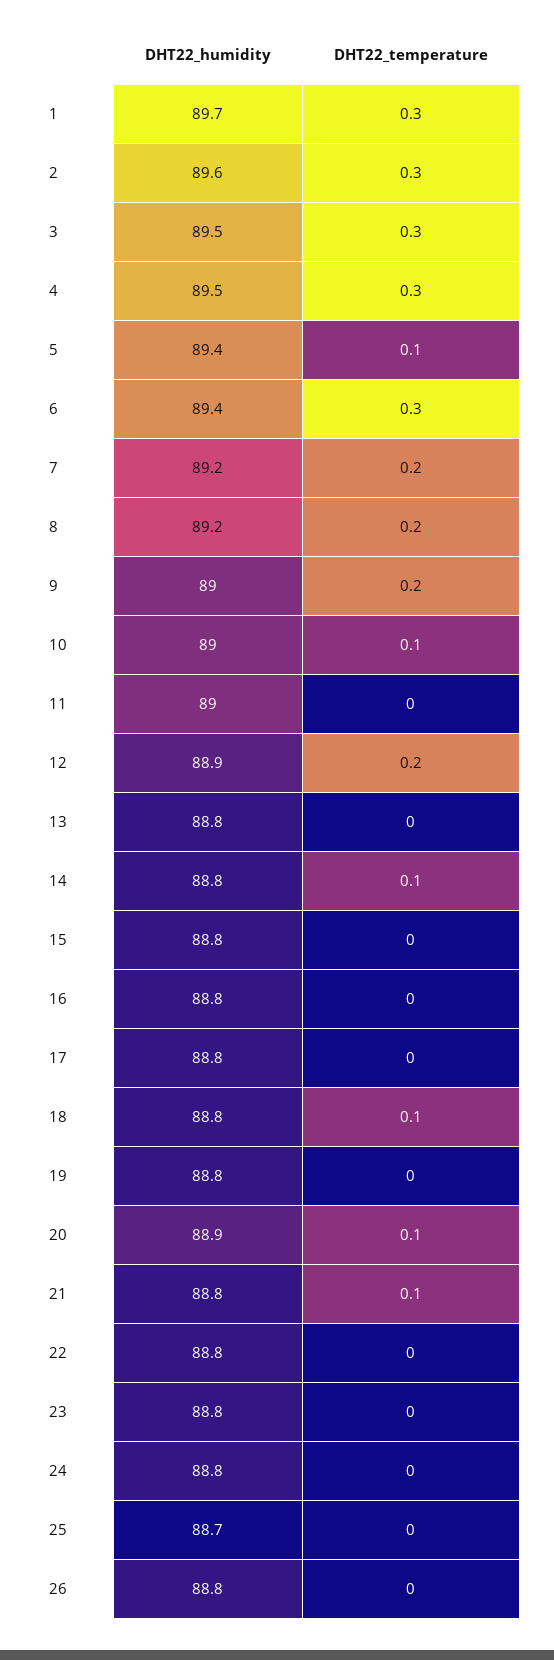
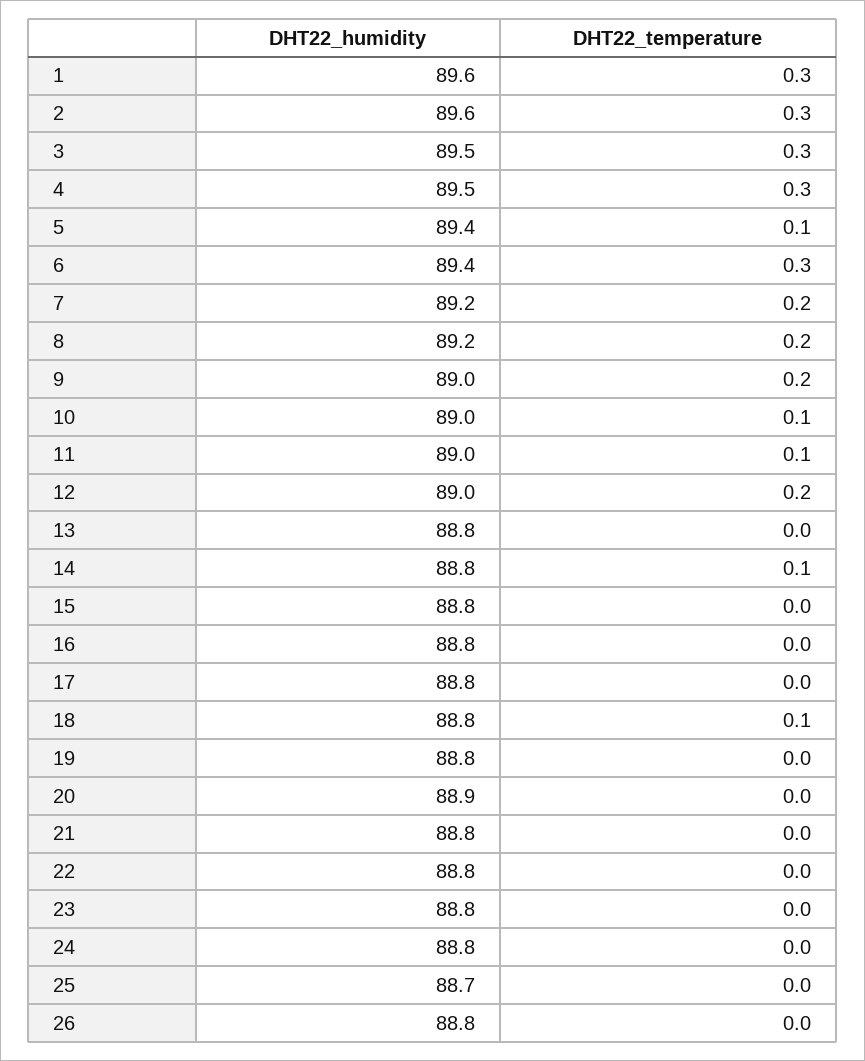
DHT22_humidity, 1: 89.7 -> 89.6
DHT22_temperature, 11: 0 -> 0.1
DHT22_humidity, 12: 88.9 -> 89
DHT22_temperature, 20: 0.1 -> 0
DHT22_temperature, 21: 0.1 -> 0

